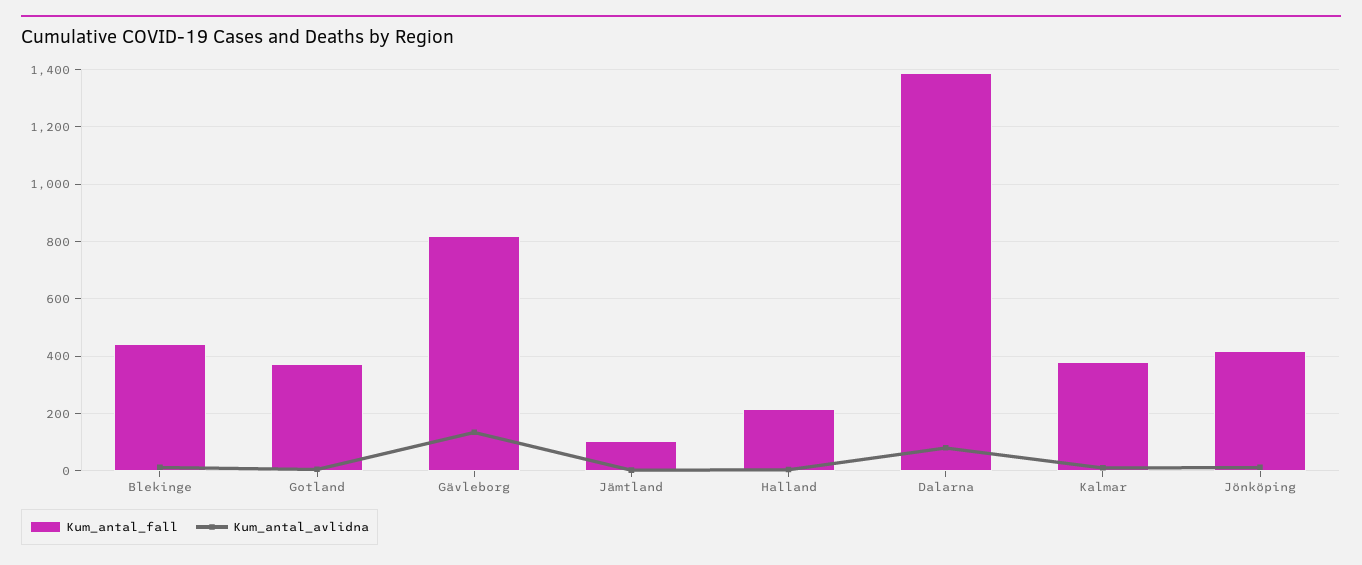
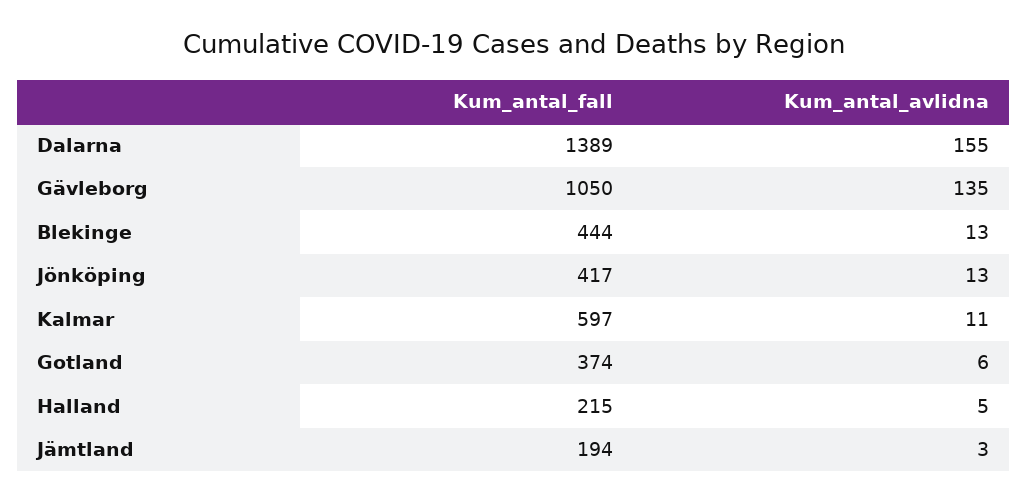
Kum_antal_fall, Gävleborg: 825 -> 1050
Kum_antal_fall, Jämtland: 100 -> 194
Kum_antal_avlidna, Dalarna: 75 -> 155
Kum_antal_fall, Kalmar: 375 -> 597

